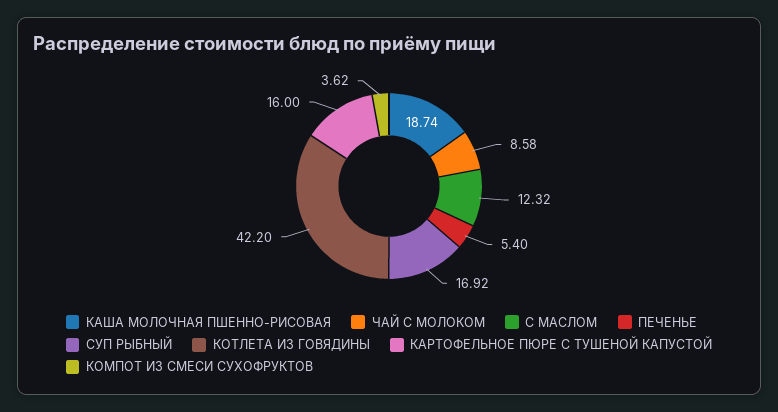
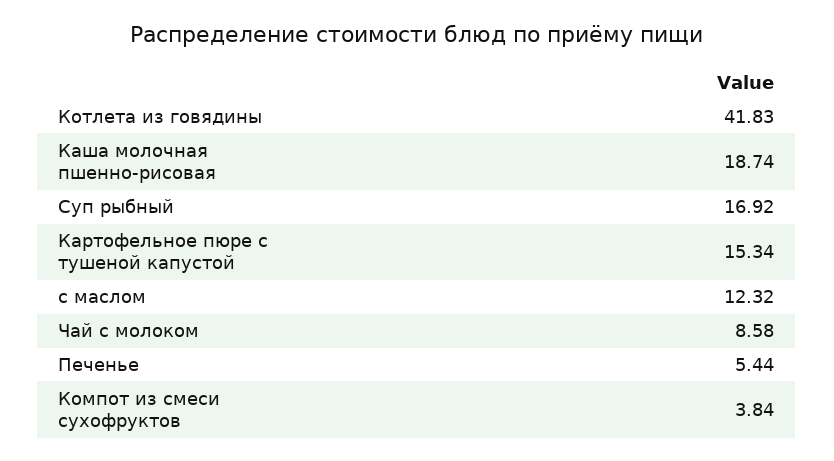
ПЕЧЕНЬЕ: 5.4 -> 5.44
КОТЛЕТА ИЗ ГОВЯДИНЫ: 42.2 -> 41.83
КАРТОФЕЛЬНОЕ ПЮРЕ С ТУШЕНОЙ КАПУСТОЙ: 16 -> 15.34
КОМПОТ ИЗ СМЕСИ СУХОФРУКТОВ: 3.62 -> 3.84

